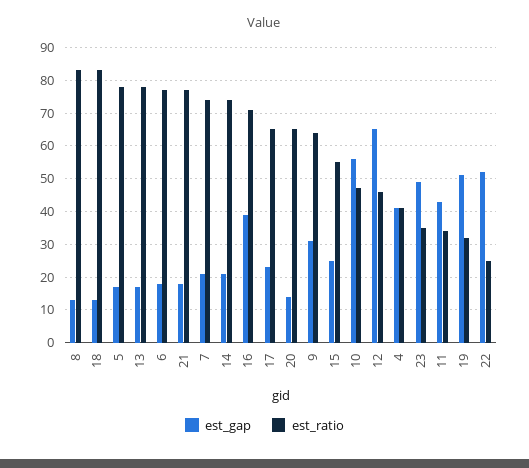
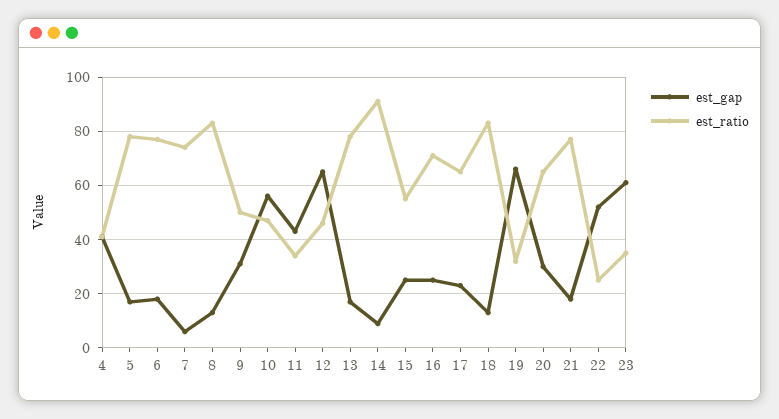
est_gap, 7: 20 -> 5
est_gap, 14: 20 -> 10
est_ratio, 14: 75 -> 90
est_gap, 16: 40 -> 25
est_gap, 20: 15 -> 30
est_ratio, 9: 65 -> 50
est_gap, 23: 50 -> 60
est_gap, 19: 50 -> 65

